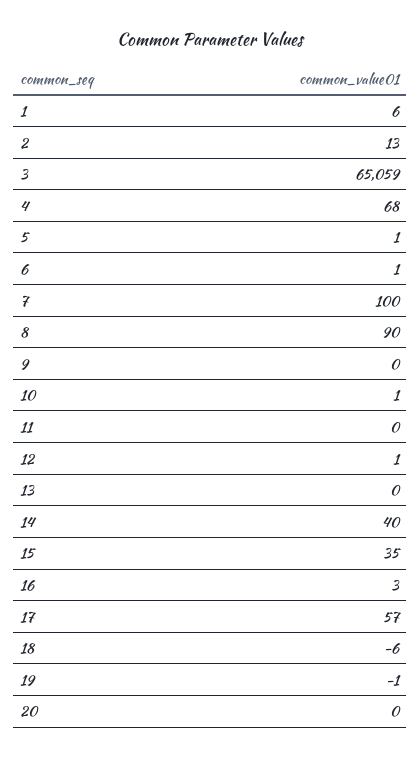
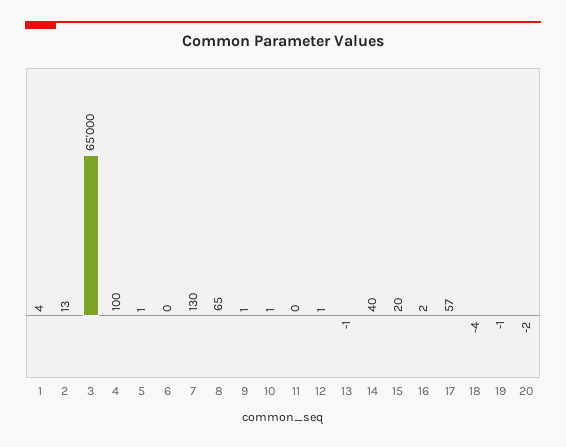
1: 6 -> 4
3: 65059 -> 65000
4: 68 -> 100
6: 1 -> 0
7: 100 -> 130
8: 90 -> 65
9: 0 -> 1
13: 0 -> -1
15: 35 -> 20
16: 3 -> 2
18: -6 -> -4
20: 0 -> -2

